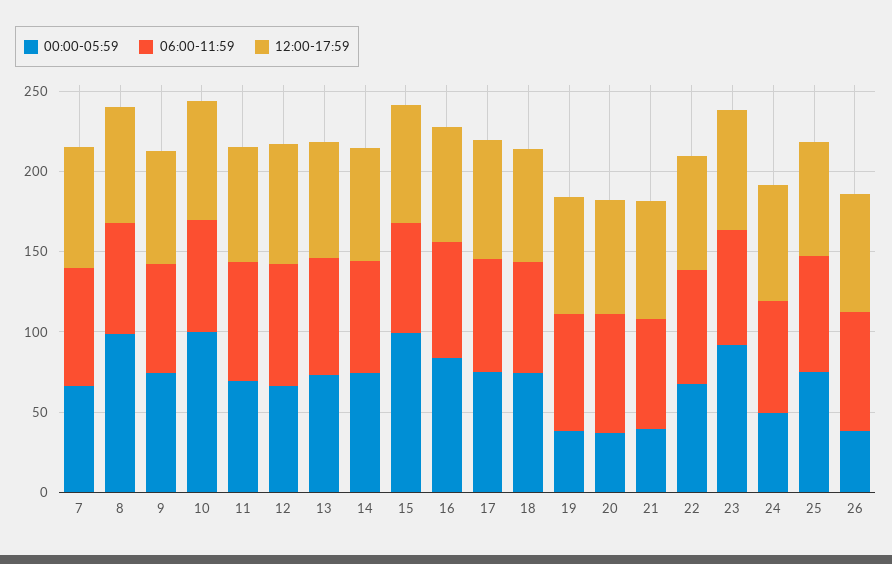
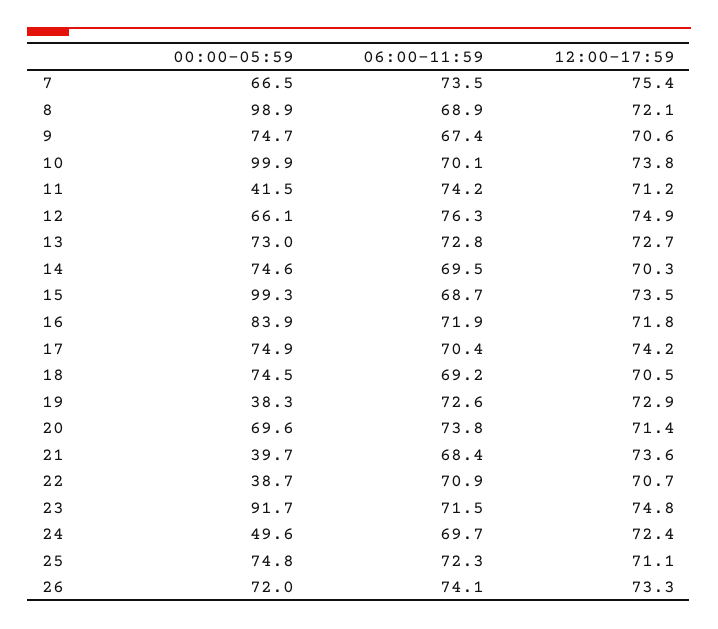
00:00-05:59, 11: 70 -> 41.5
00:00-05:59, 20: 40 -> 69.6
00:00-05:59, 22: 70 -> 38.7
00:00-05:59, 26: 40 -> 72

